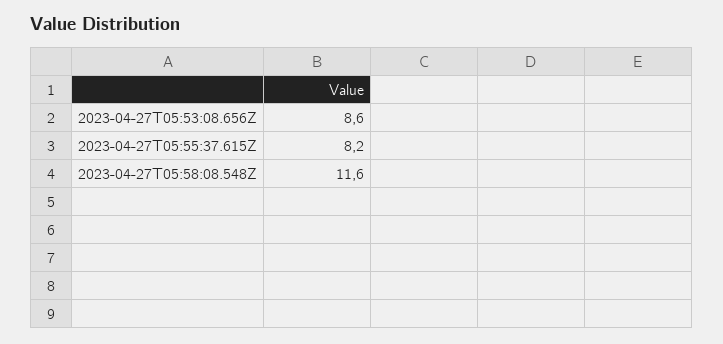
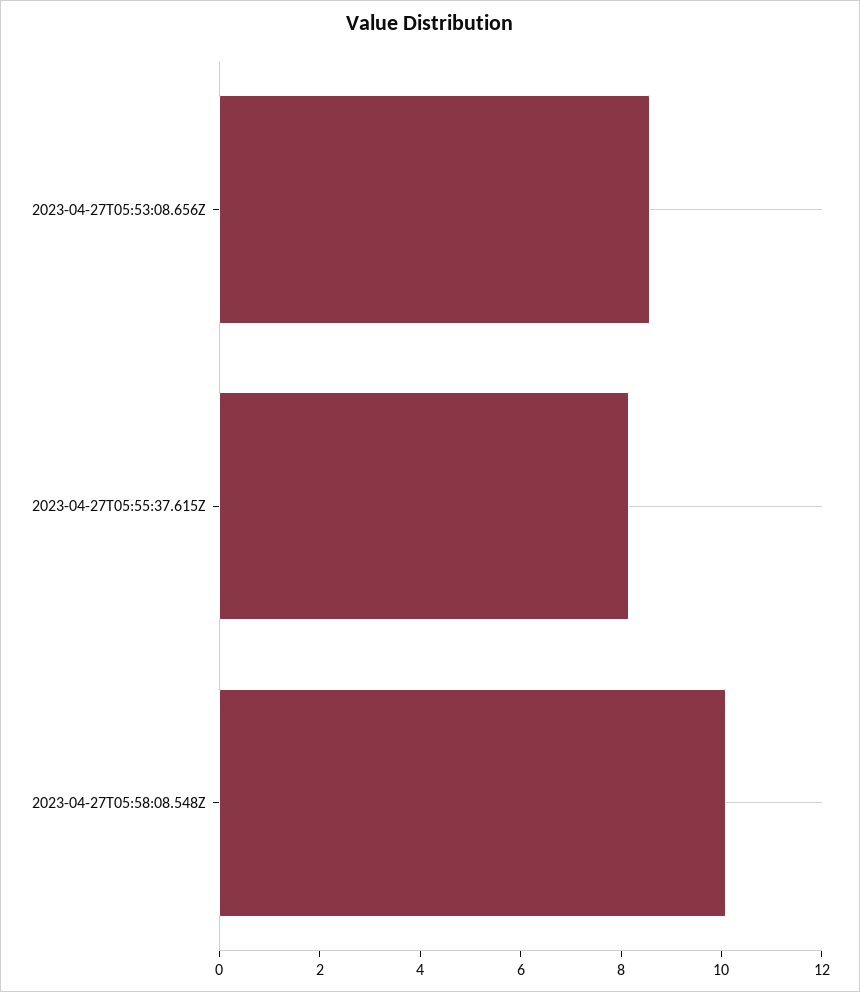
2023-04-27T05:58:08.548Z: 11.6 -> 10

